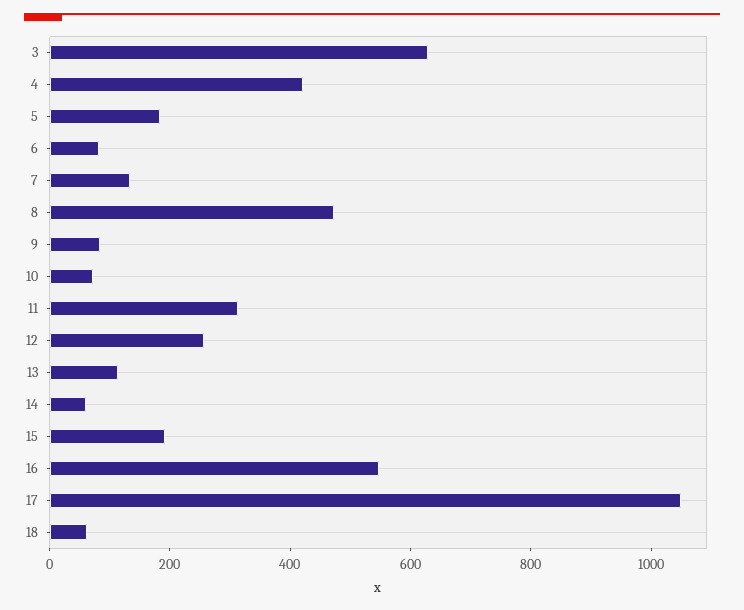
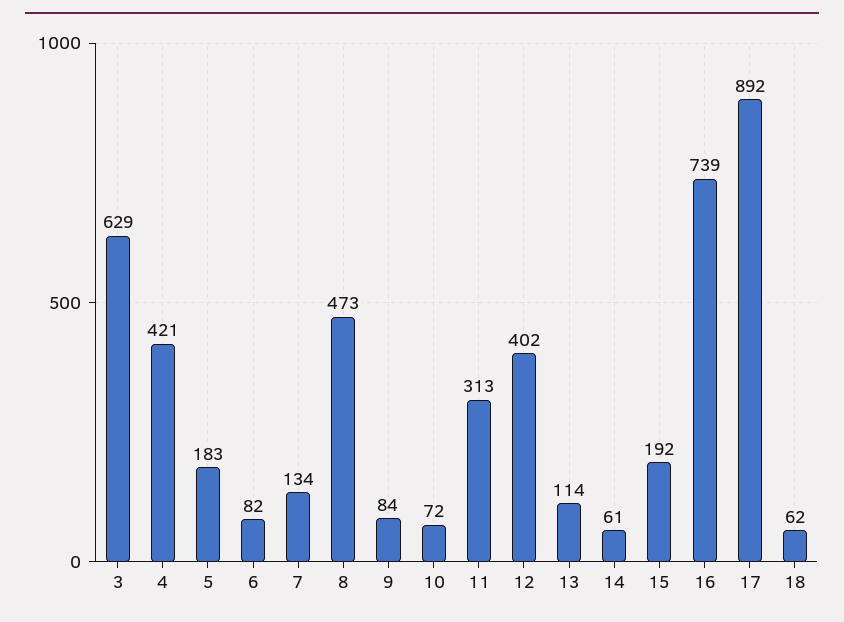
12: 250 -> 402
16: 550 -> 739
17: 1050 -> 892

